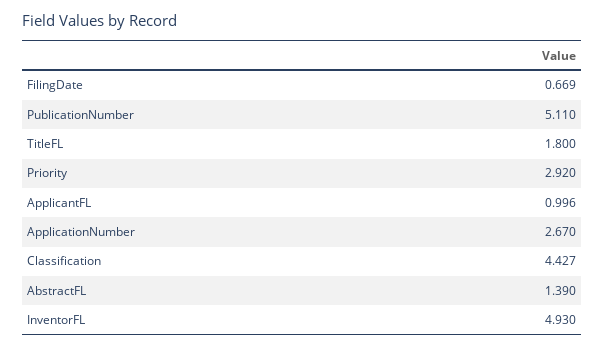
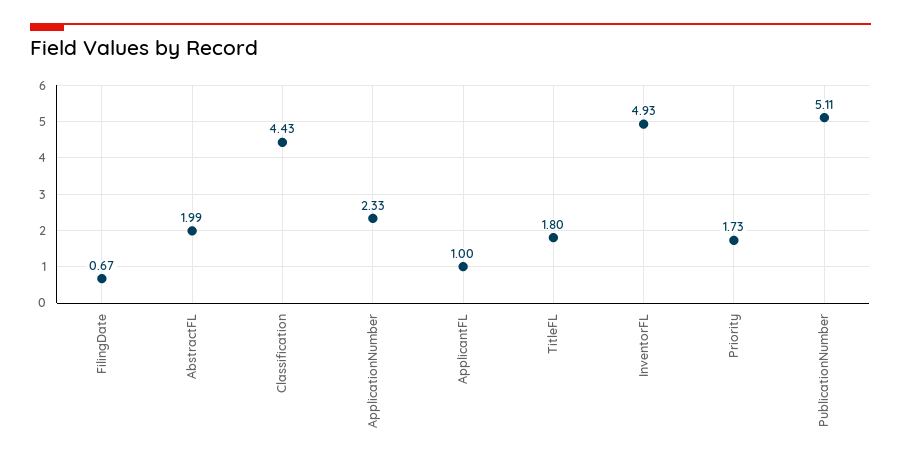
Priority: 2.92 -> 1.73
ApplicationNumber: 2.67 -> 2.33
AbstractFL: 1.39 -> 1.99

